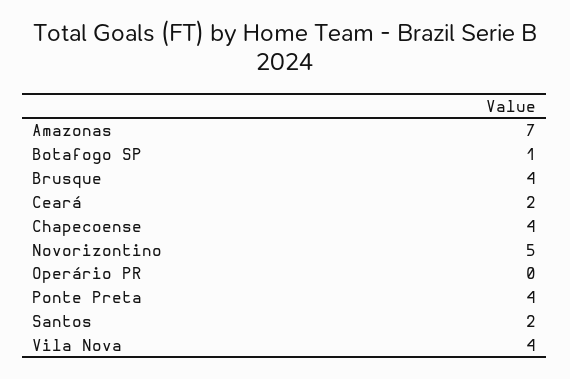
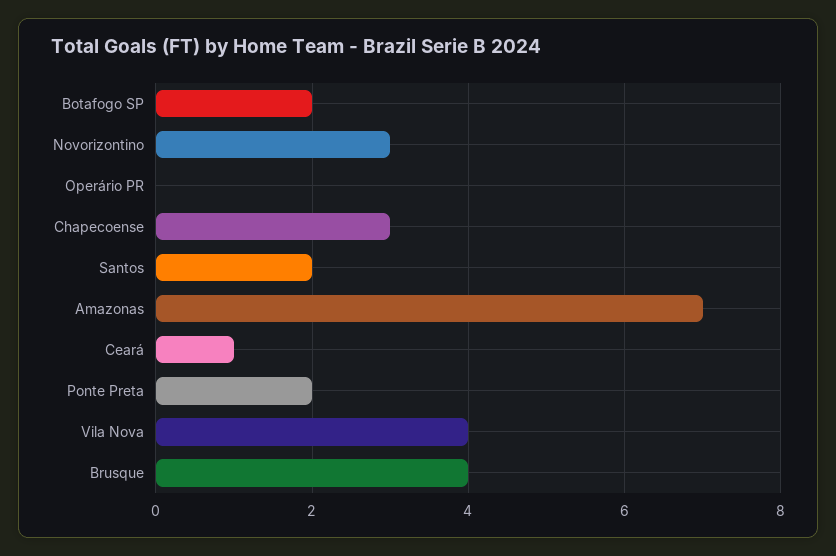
Botafogo SP: 1 -> 2
Ceará: 2 -> 1
Chapecoense: 4 -> 3
Novorizontino: 5 -> 3
Ponte Preta: 4 -> 2

